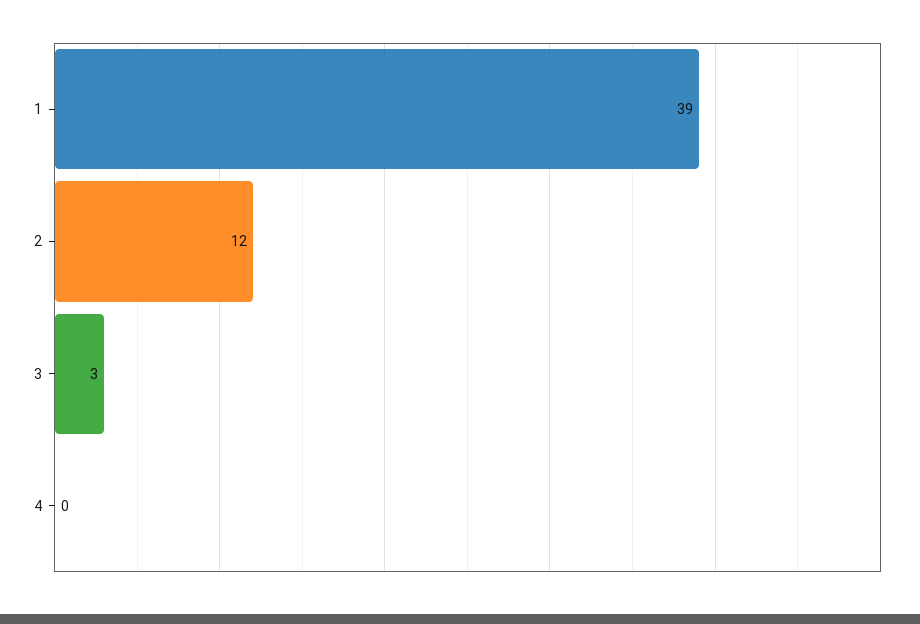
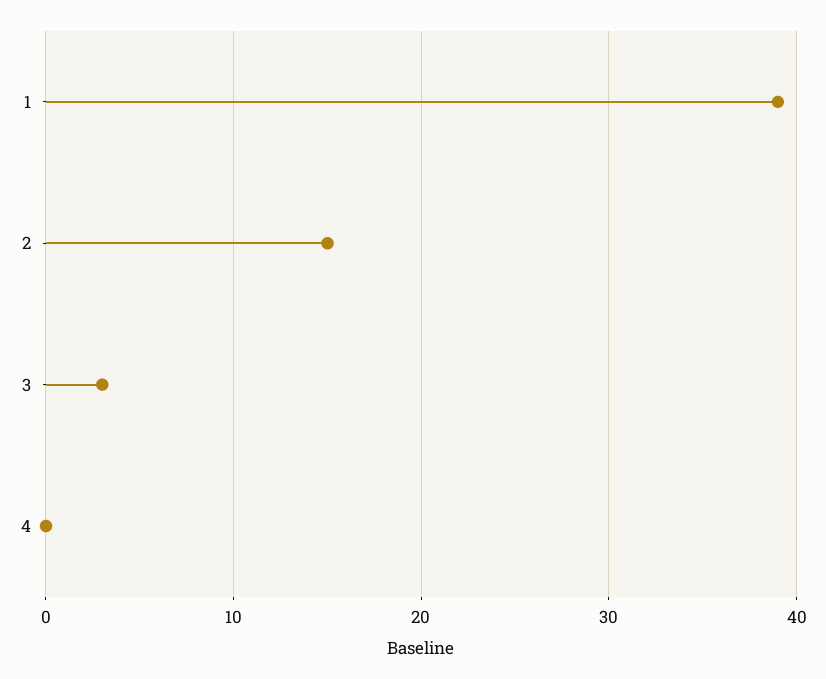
2: 12 -> 15

